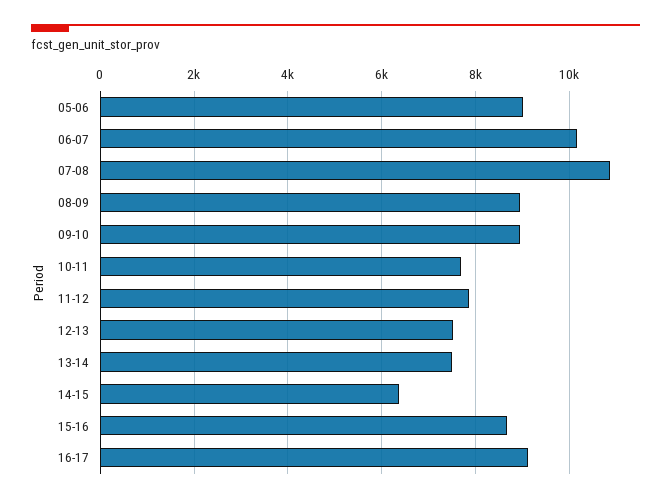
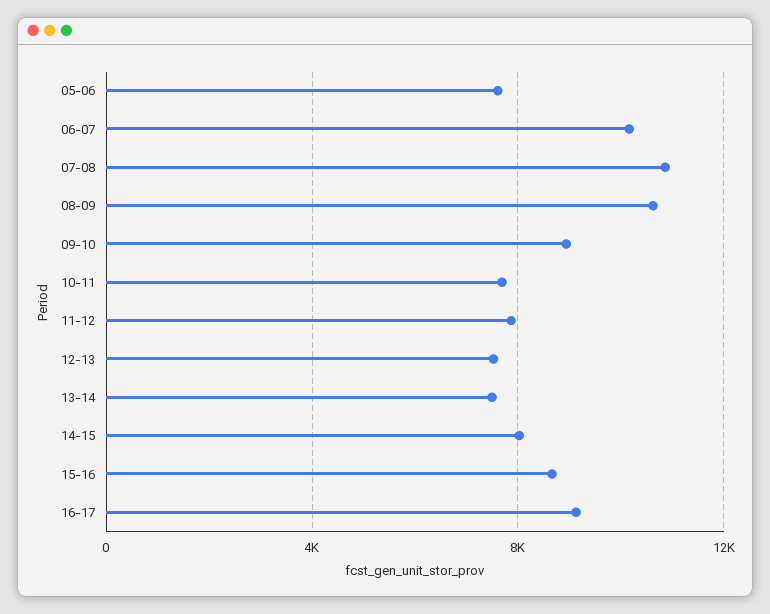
05-06: 9000 -> 7500
08-09: 9000 -> 10500
14-15: 6400 -> 8000

